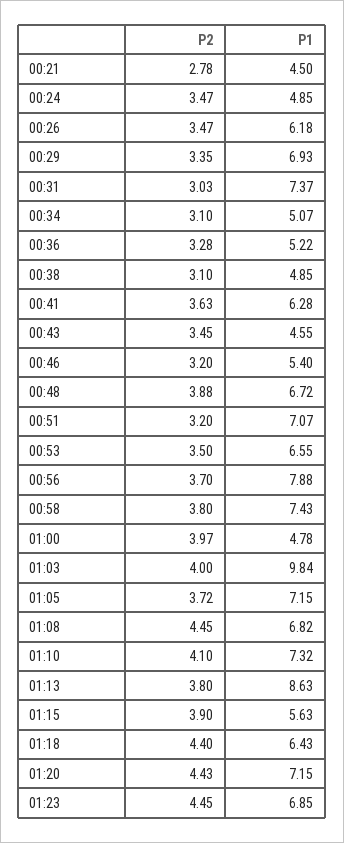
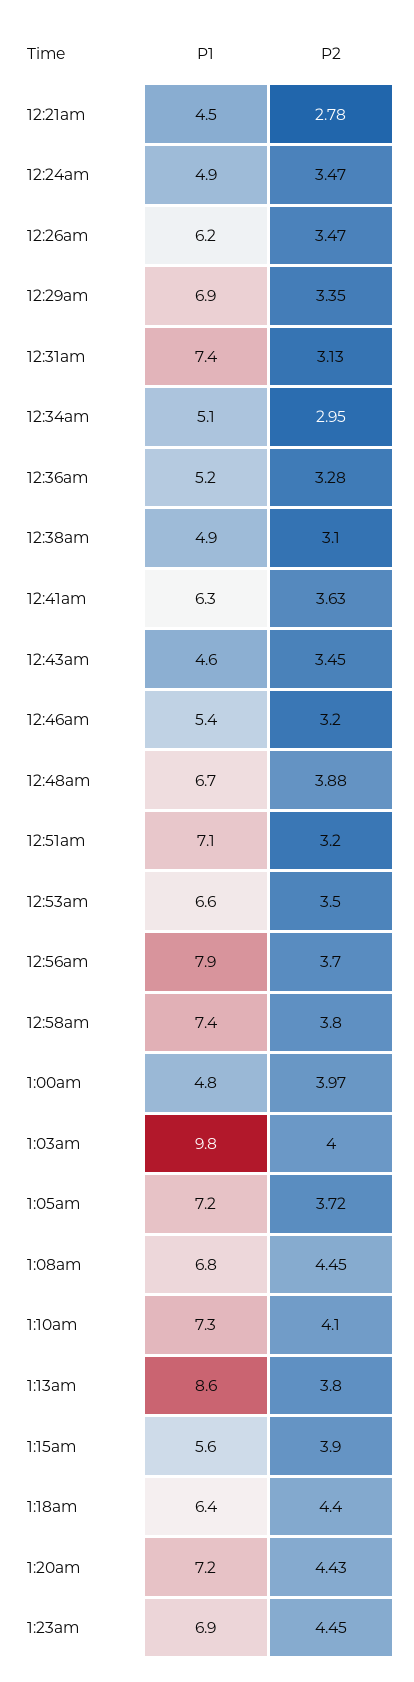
P2, 00:31: 3.03 -> 3.13
P2, 00:34: 3.1 -> 2.95

